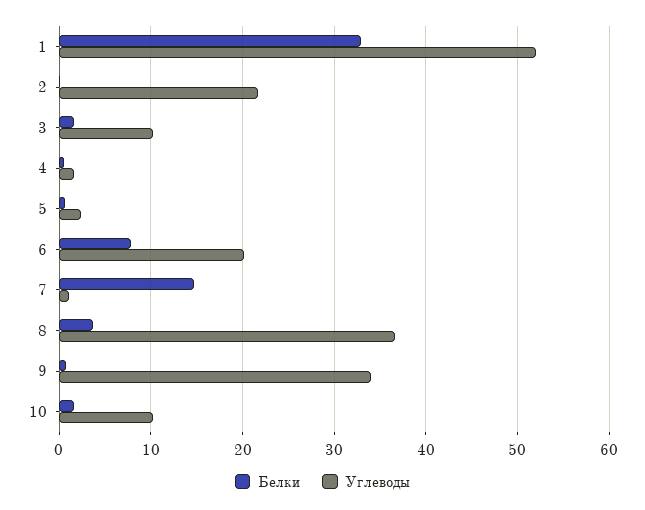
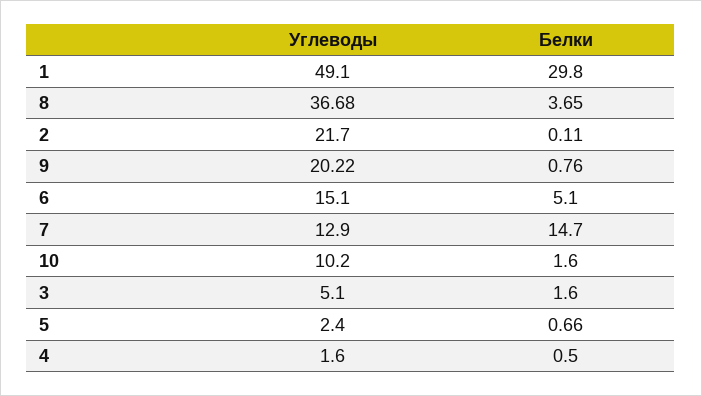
Белки, 1: 33 -> 29.8
Углеводы, 1: 52 -> 49.1
Углеводы, 3: 10 -> 5.1
Белки, 6: 8 -> 5.1
Углеводы, 6: 20 -> 15.1
Углеводы, 7: 1 -> 12.9
Углеводы, 9: 34 -> 20.22

